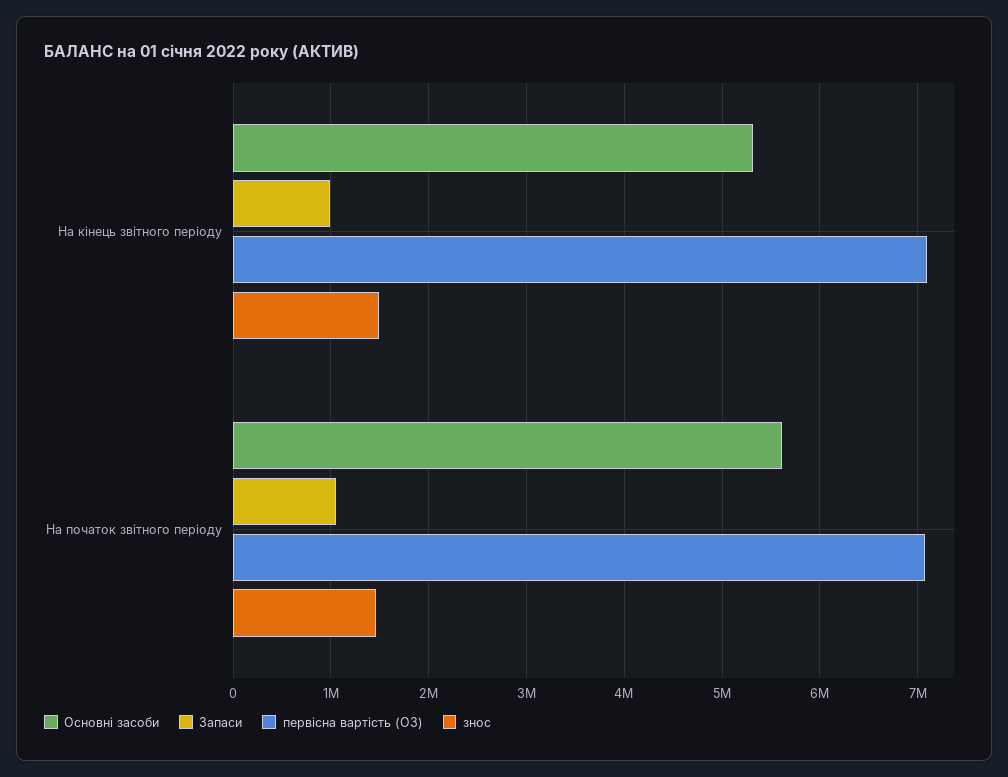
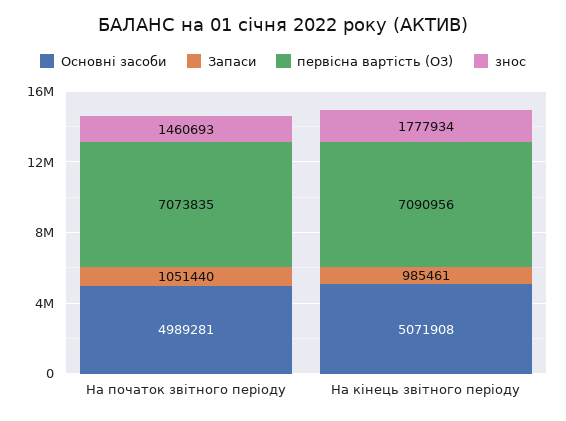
Основні засоби, На кінець звітного періоду: 5300000 -> 5071908
знос, На кінець звітного періоду: 1500000 -> 1777934
Основні засоби, На початок звітного періоду: 5600000 -> 4989281

